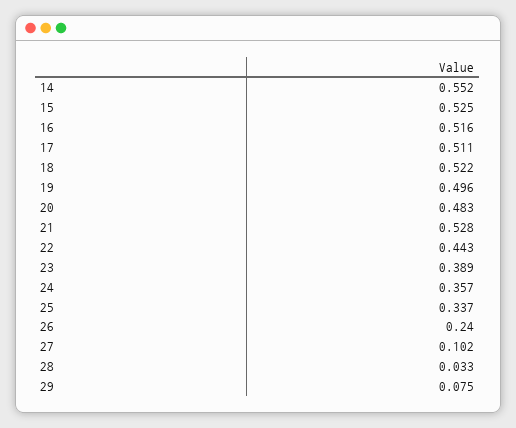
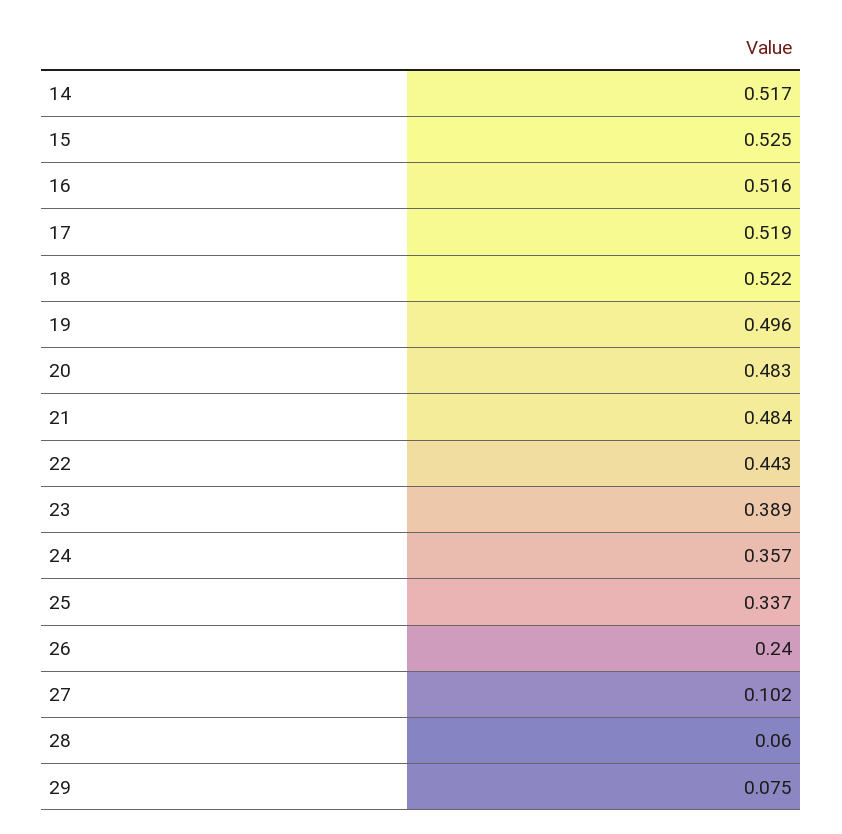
14: 0.552 -> 0.517
17: 0.511 -> 0.519
21: 0.528 -> 0.484
28: 0.033 -> 0.06

